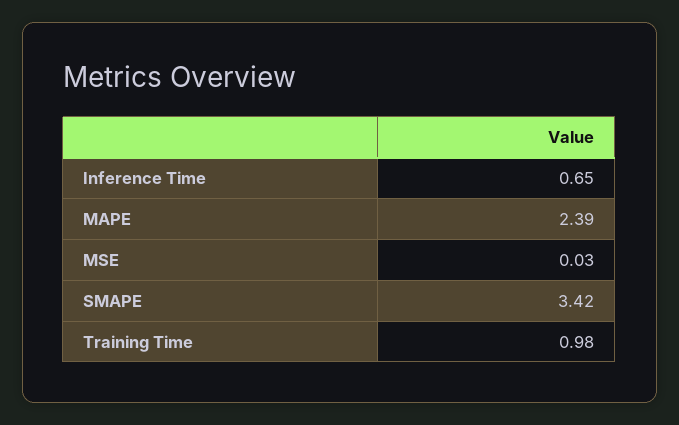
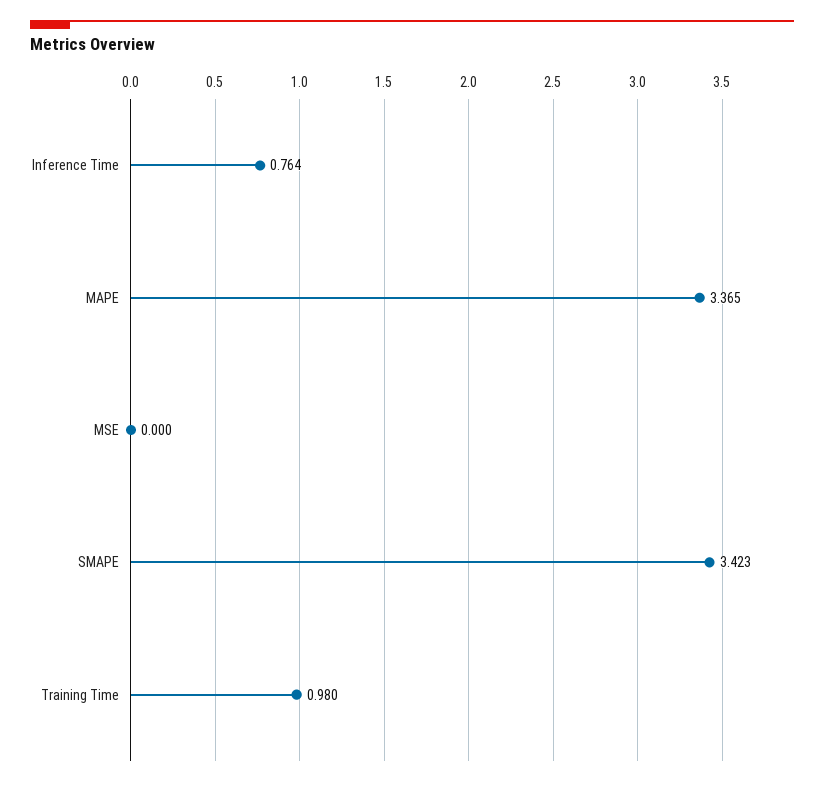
Inference Time: 0.65 -> 0.764
MAPE: 2.39 -> 3.365
MSE: 0.03 -> 0

